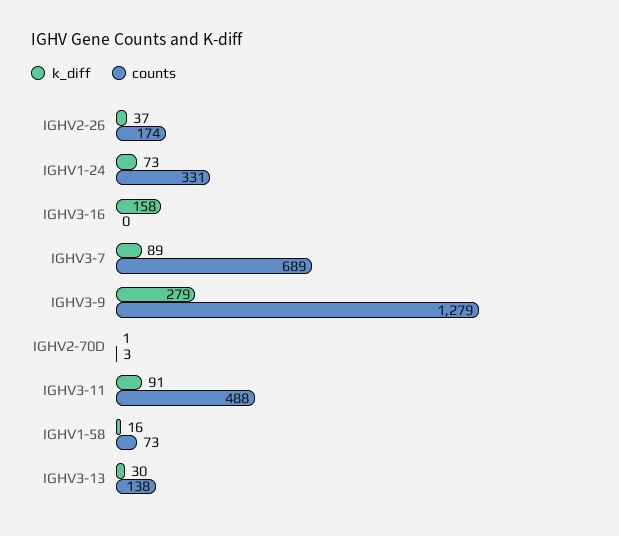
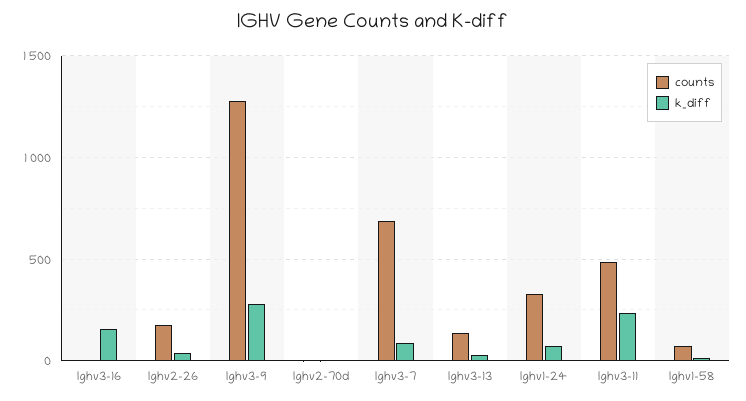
k_diff, IGHV3-11: 91 -> 250

